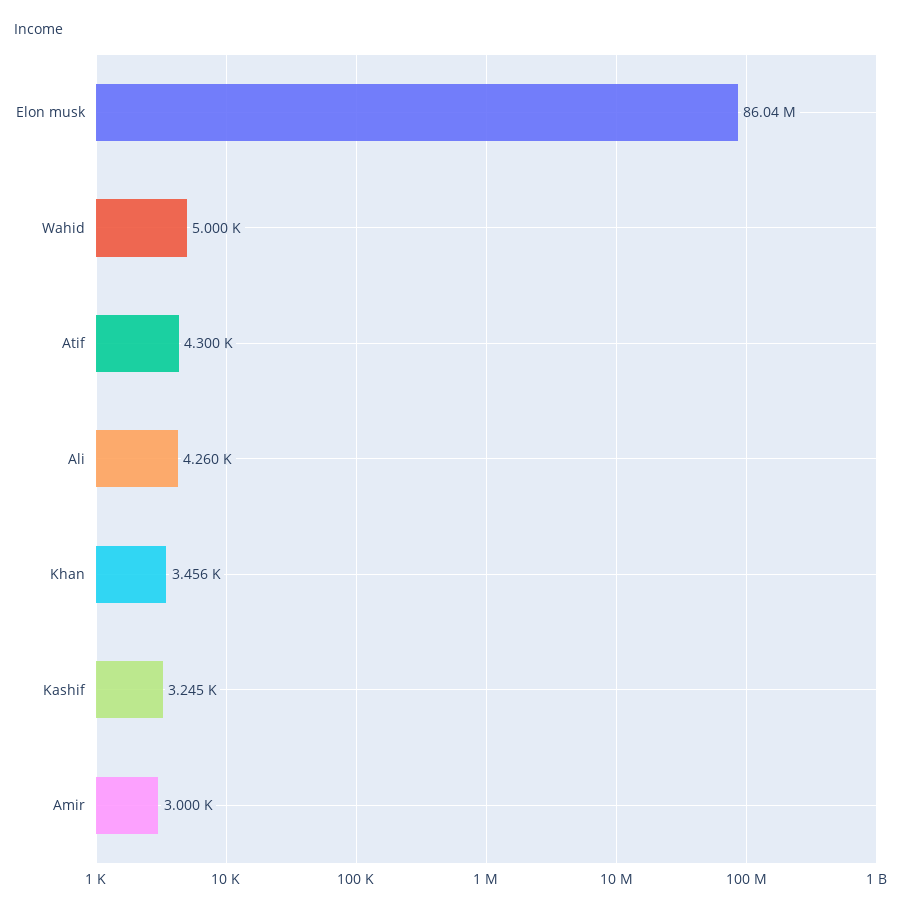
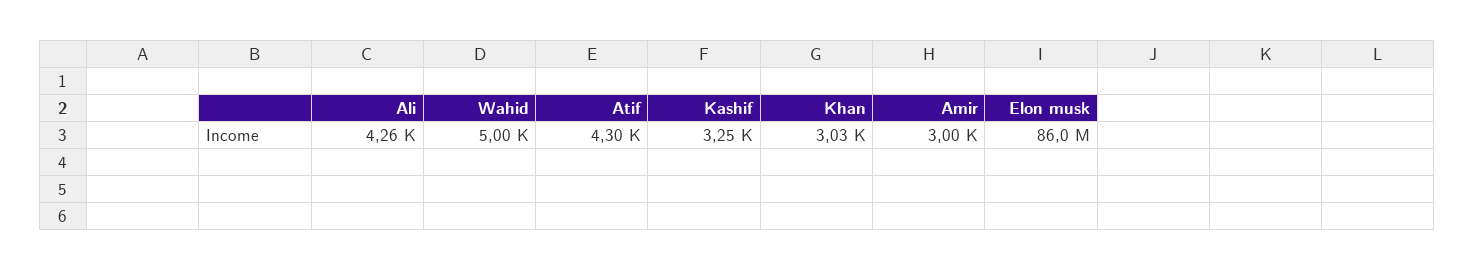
Khan: 3456 -> 3030

